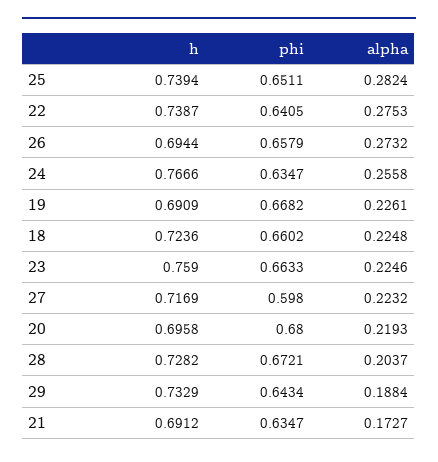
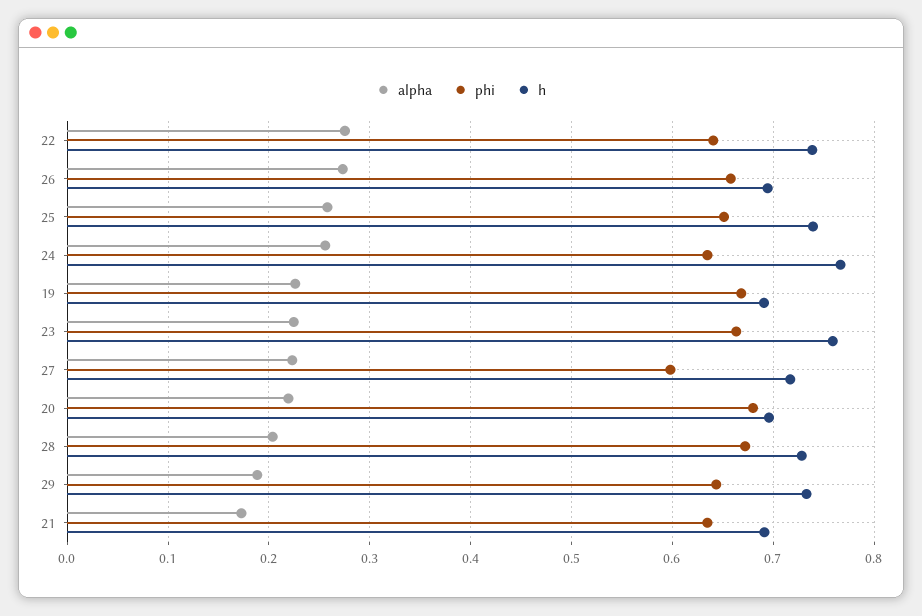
alpha, 25: 0.2824 -> 0.26
h, 18: 0.7236 -> none
phi, 18: 0.6602 -> none
alpha, 18: 0.2248 -> none

